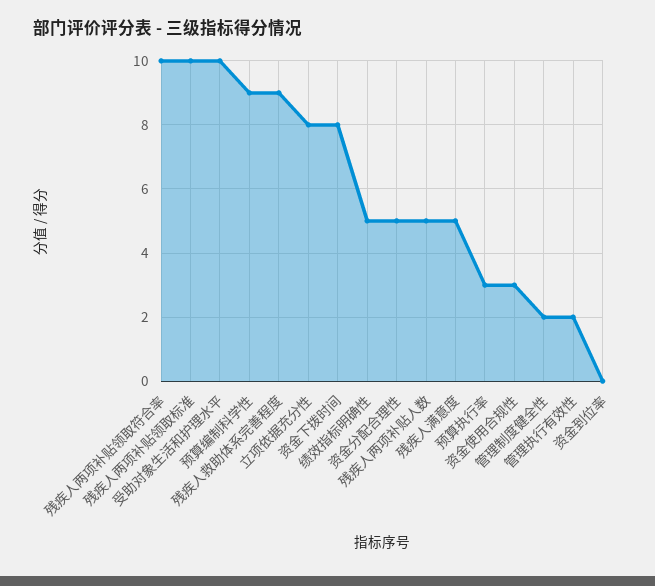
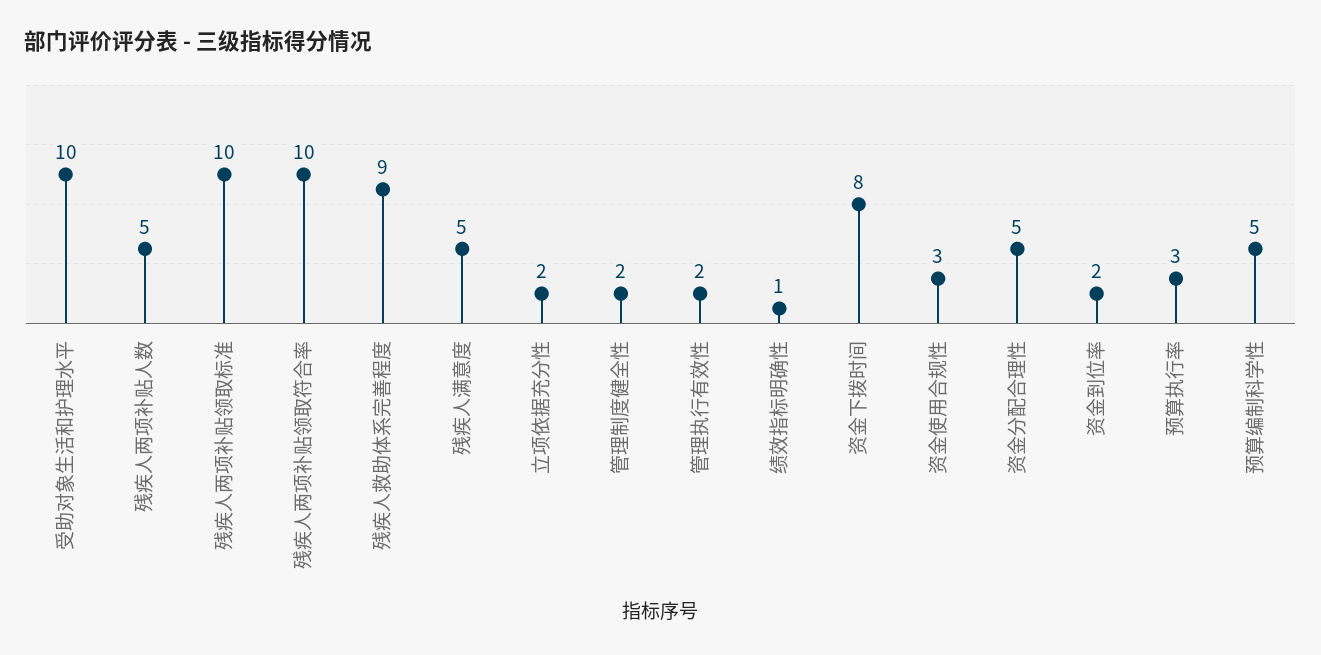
预算编制科学性: 9 -> 5
立项依据充分性: 8 -> 2
绩效指标明确性: 5 -> 1
资金到位率: 0 -> 2

